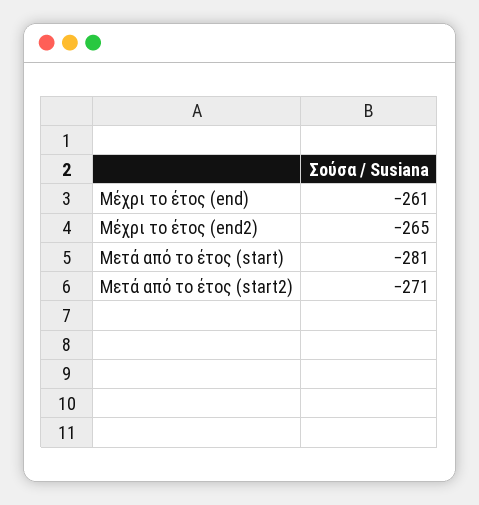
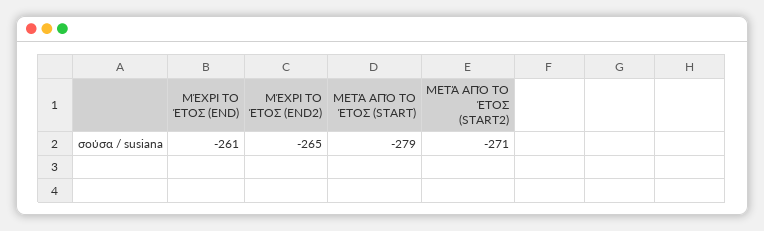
Μετά από το έτος (start): -281 -> -279

